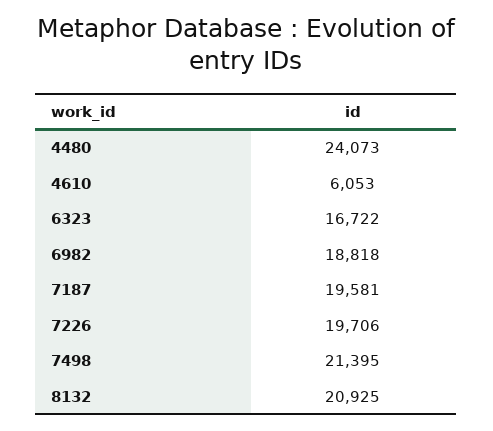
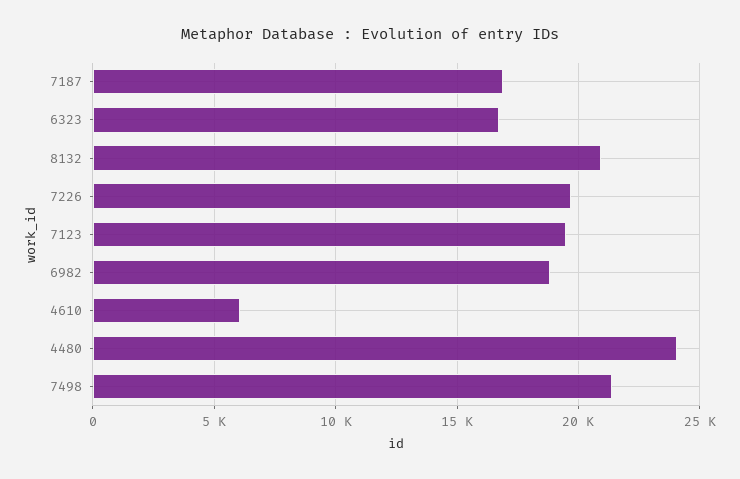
7187: 19581 -> 17000
7123: none -> 19500

